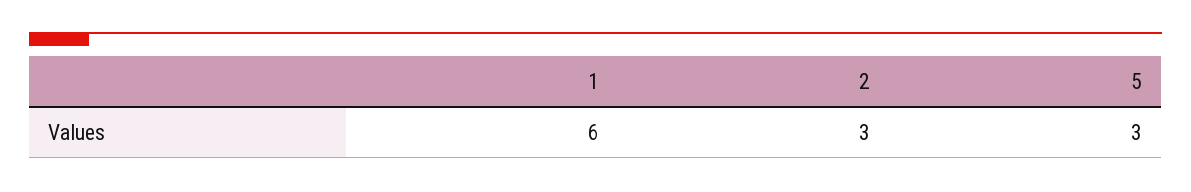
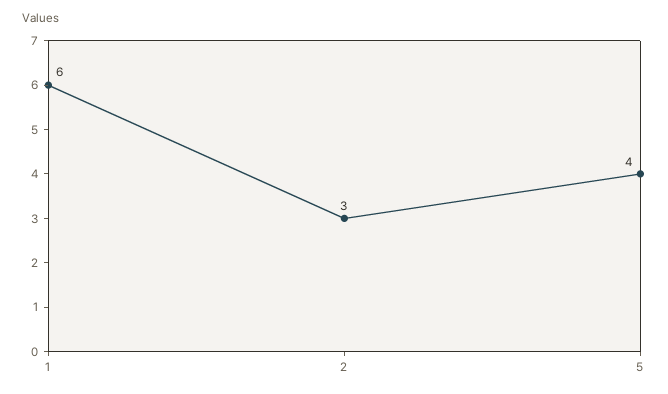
5: 3 -> 4

